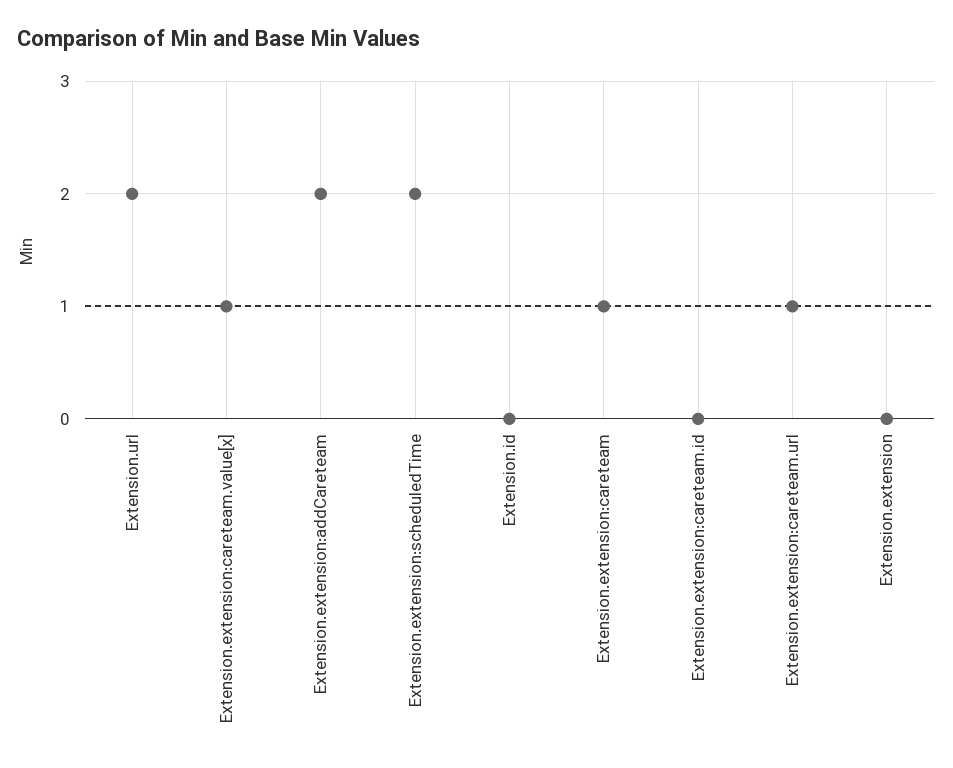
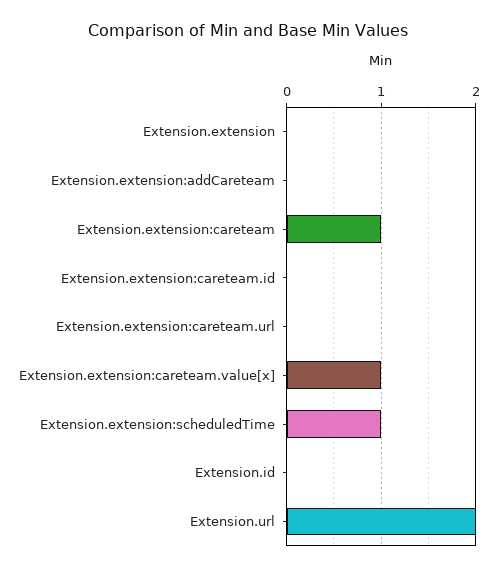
Extension.extension:addCareteam: 2 -> 0
Extension.extension:scheduledTime: 2 -> 1
Extension.extension:careteam.url: 1 -> 0

